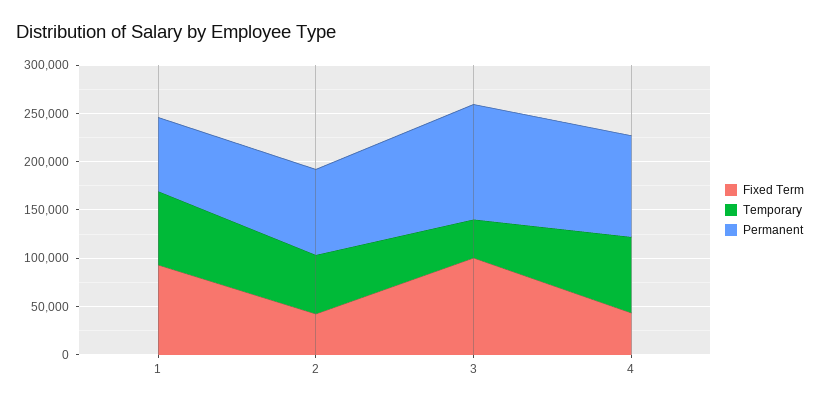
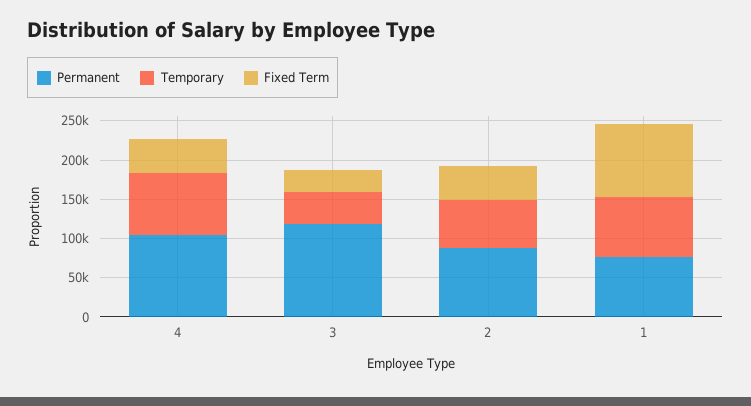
Fixed Term, 3: 100000 -> 25000

